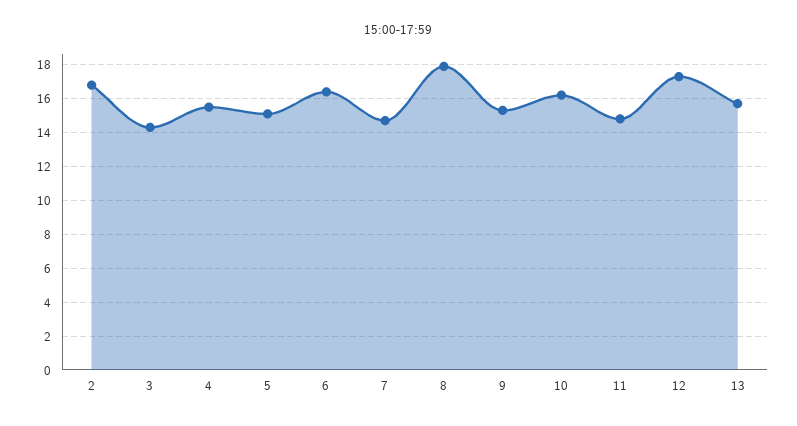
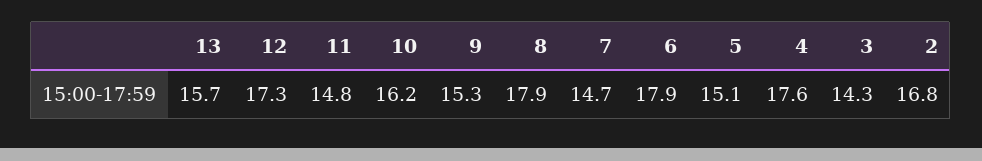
4: 15.5 -> 17.6
6: 16.5 -> 17.9

